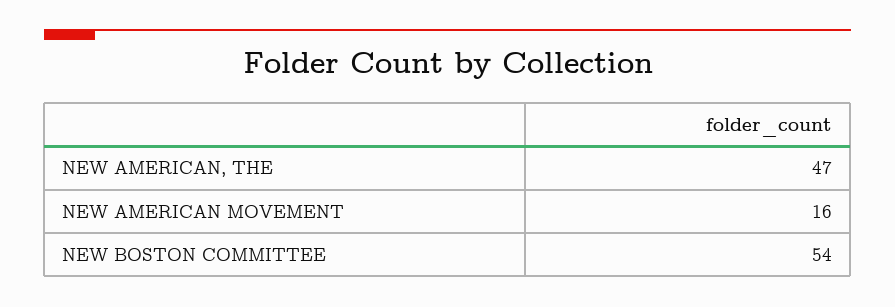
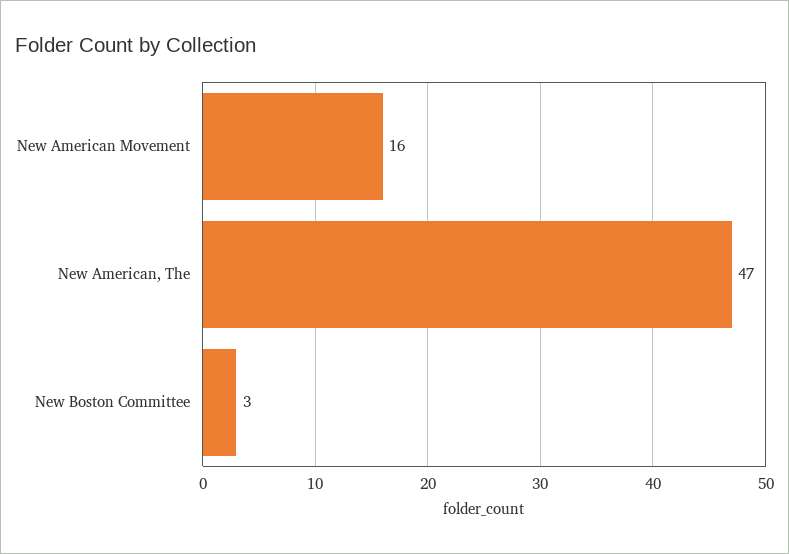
NEW BOSTON COMMITTEE: 54 -> 3

